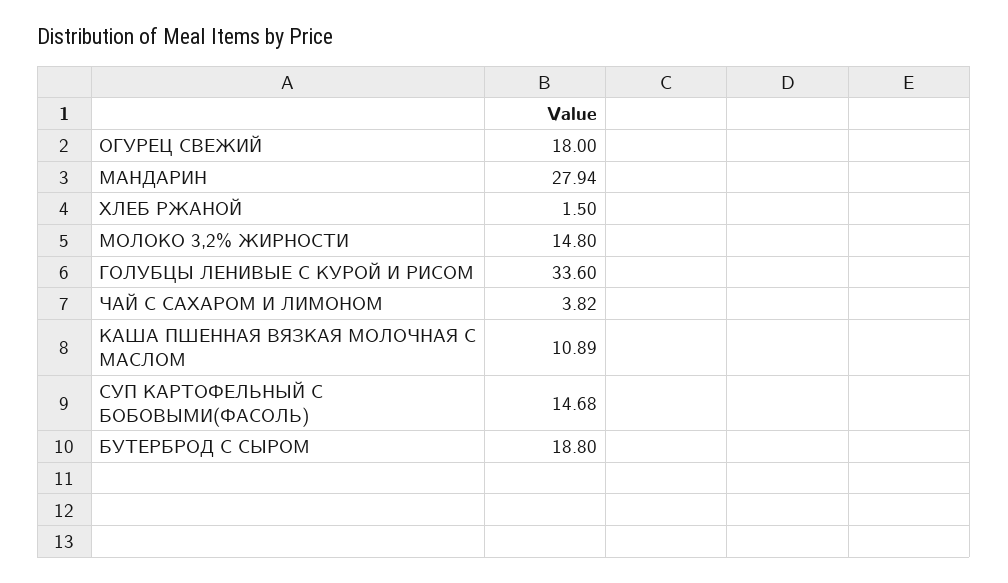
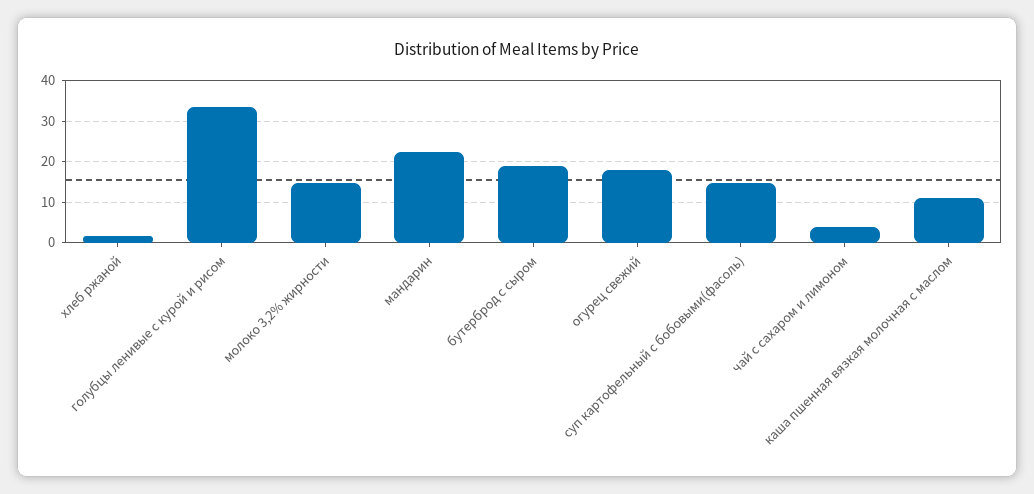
МАНДАРИН: 27.94 -> 22

